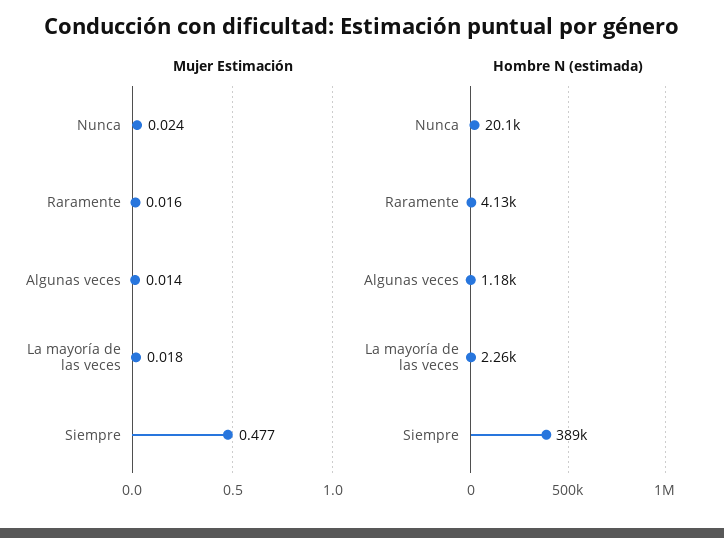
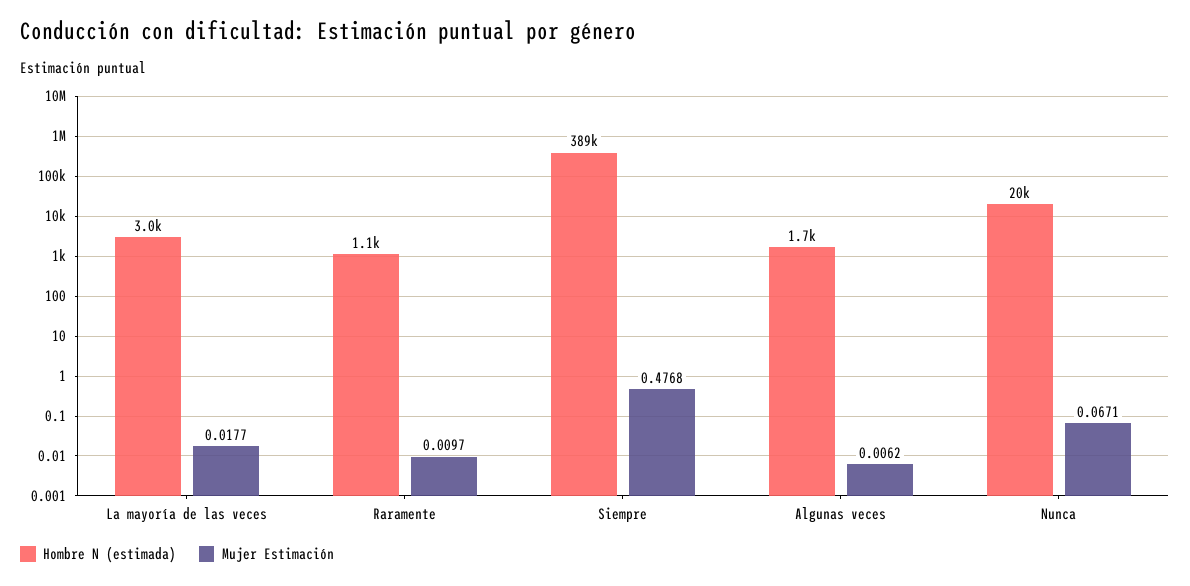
Mujer Estimación, Nunca: 0.024 -> 0.0671
Mujer Estimación, Raramente: 0.016 -> 0.0097
Mujer Estimación, Algunas veces: 0.014 -> 0.0062
Hombre N (estimada), Raramente: 4130 -> 1100
Hombre N (estimada), Algunas veces: 1180 -> 1700
Hombre N (estimada), La mayoría de las veces: 2260 -> 3000

